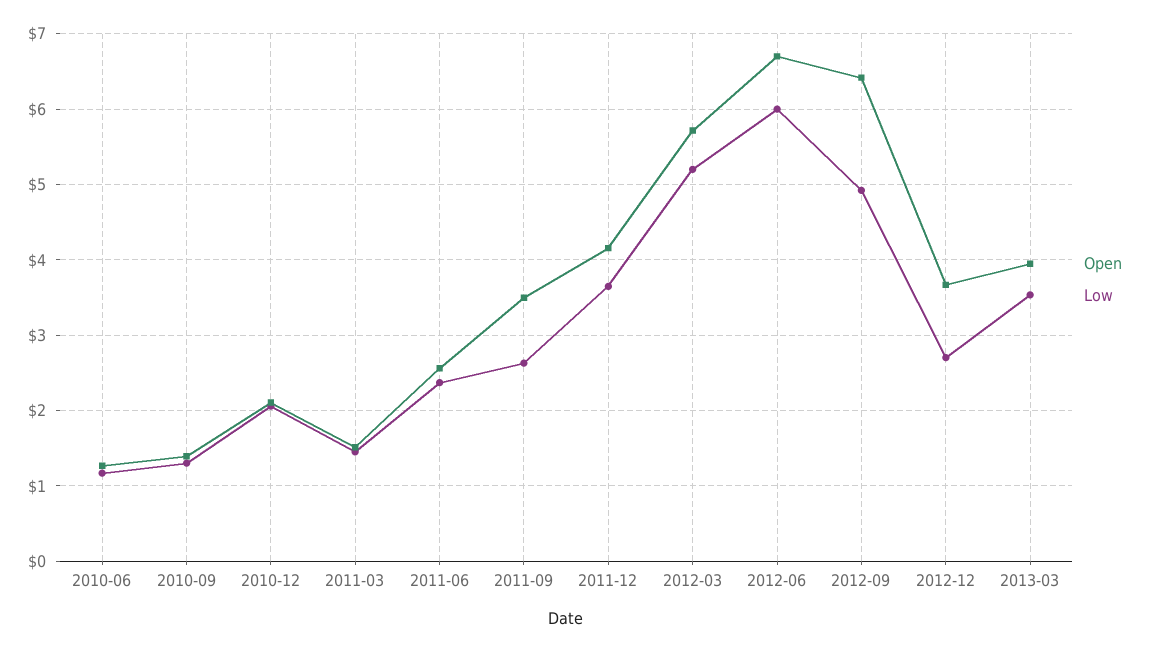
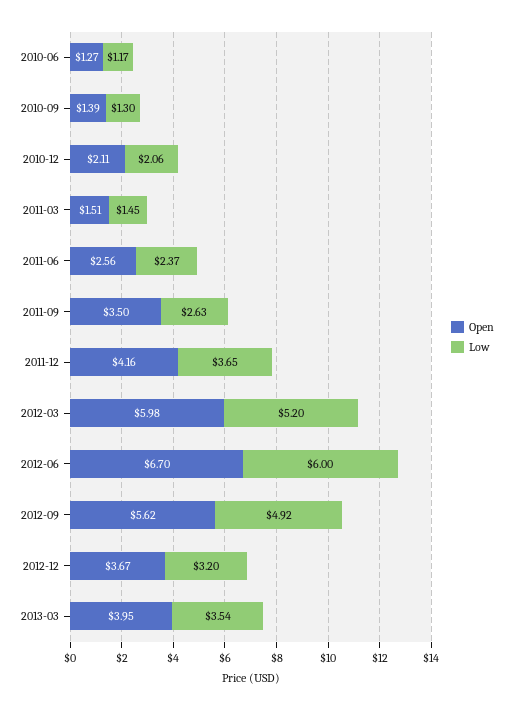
Open, 2012-03: 5.7 -> 5.98
Open, 2012-09: 6.4 -> 5.62
Low, 2012-12: 2.7 -> 3.2

